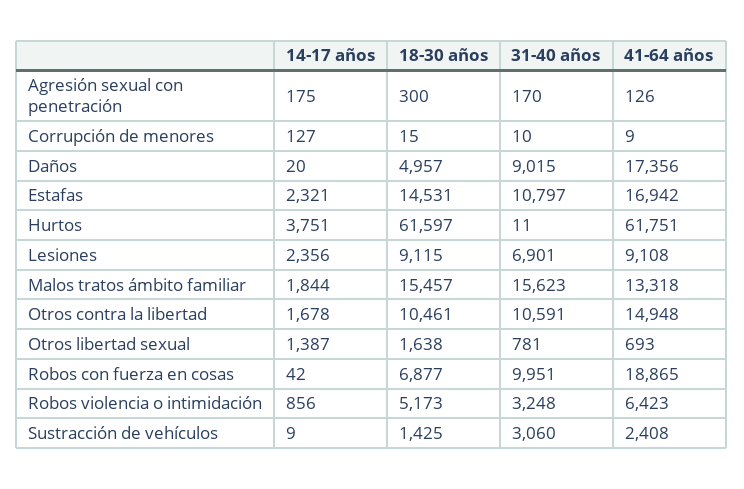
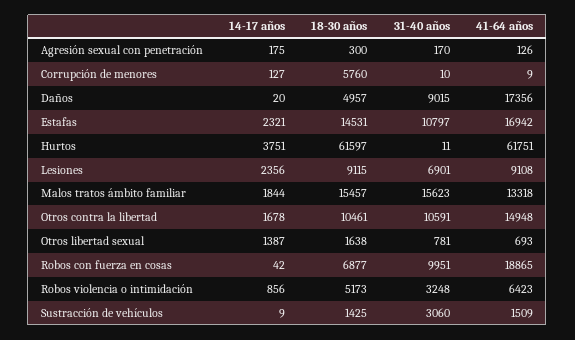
18-30 años, Corrupción de menores: 15 -> 5760
41-64 años, Sustracción de vehículos: 2408 -> 1509

